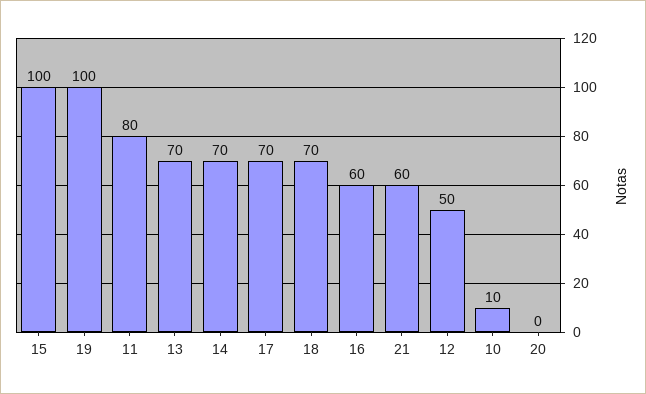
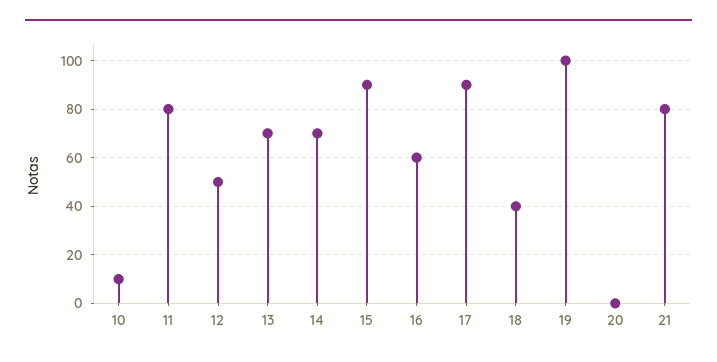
15: 100 -> 90
17: 70 -> 90
18: 70 -> 40
21: 60 -> 80

